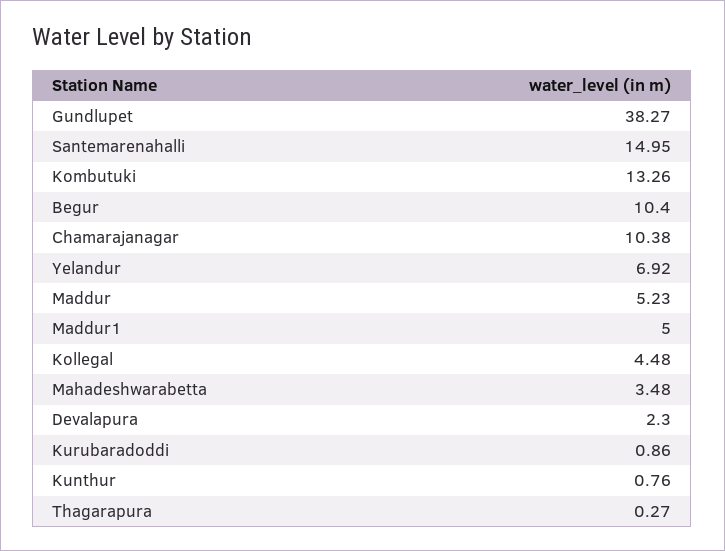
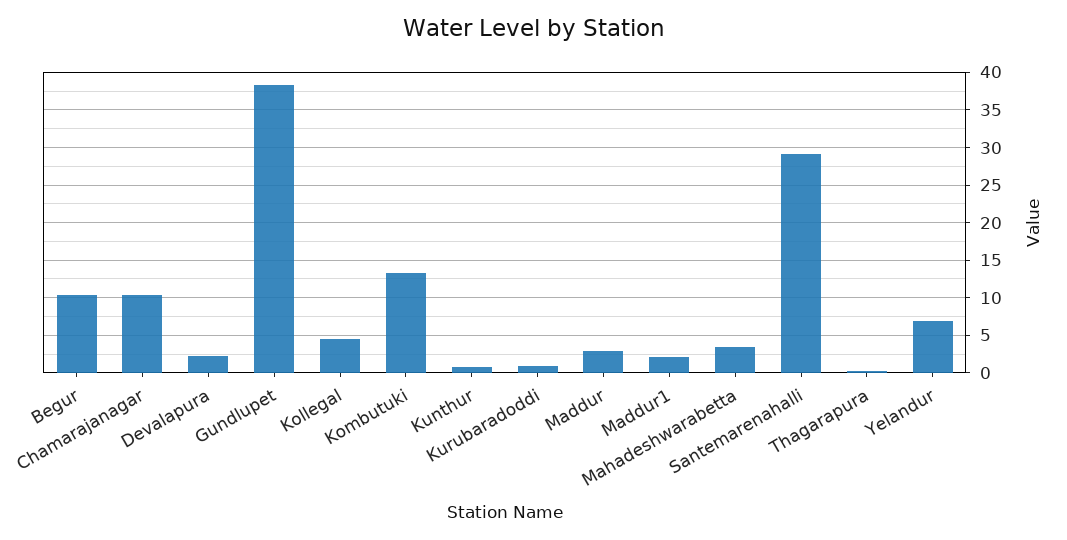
Santemarenahalli: 14.95 -> 29
Maddur: 5.23 -> 3
Maddur1: 5 -> 2

